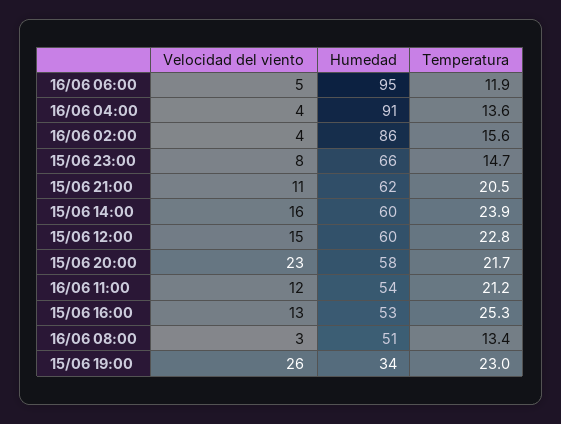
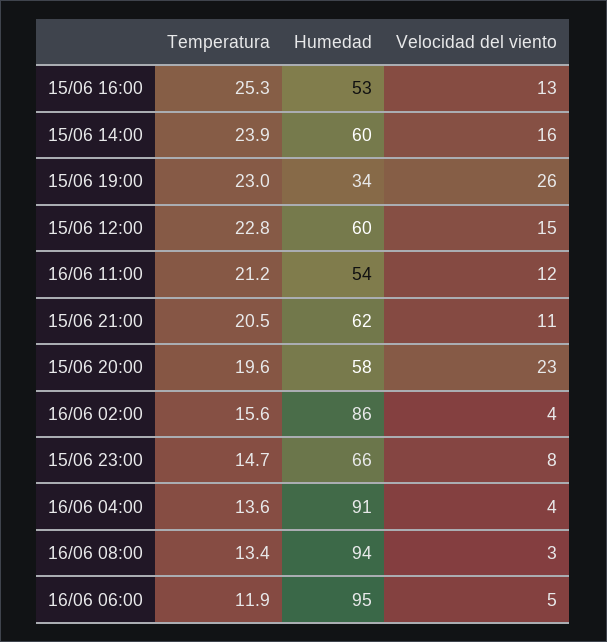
Temperatura, 15/06 20:00: 21.7 -> 19.6
Humedad, 16/06 08:00: 51 -> 94

